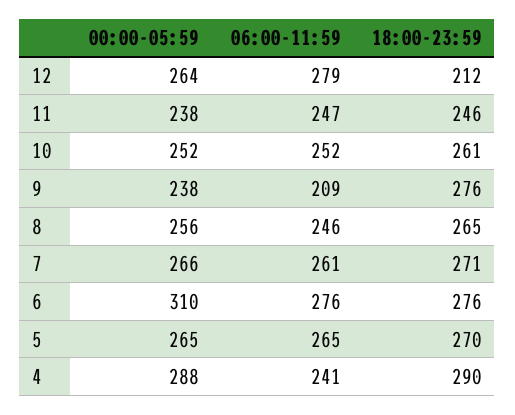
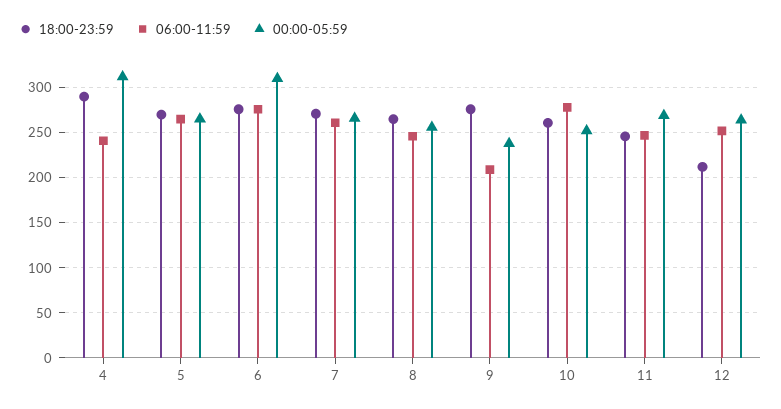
06:00-11:59, 12: 279 -> 250
00:00-05:59, 11: 238 -> 270
06:00-11:59, 10: 252 -> 280
00:00-05:59, 4: 288 -> 310

